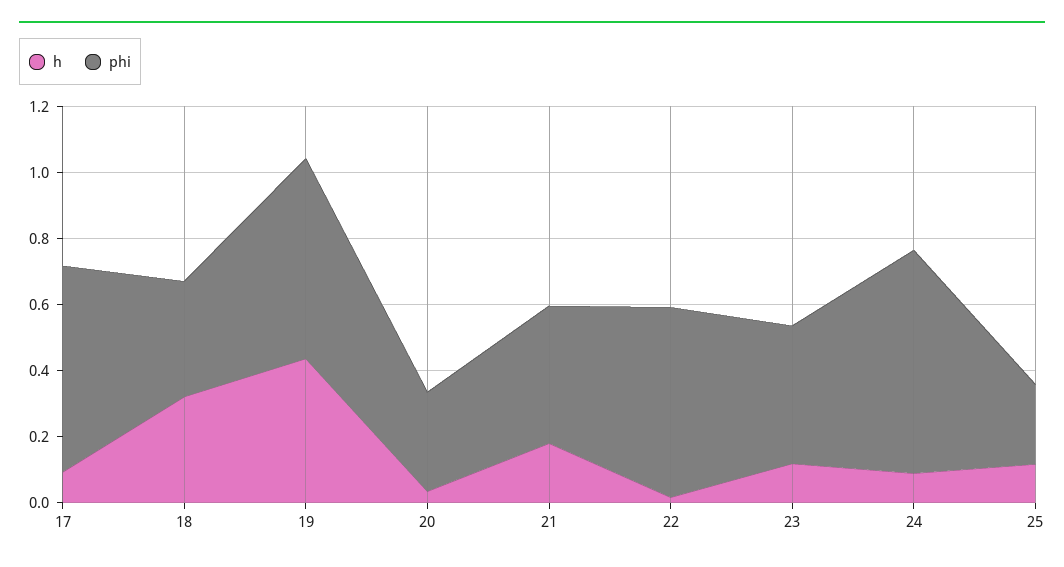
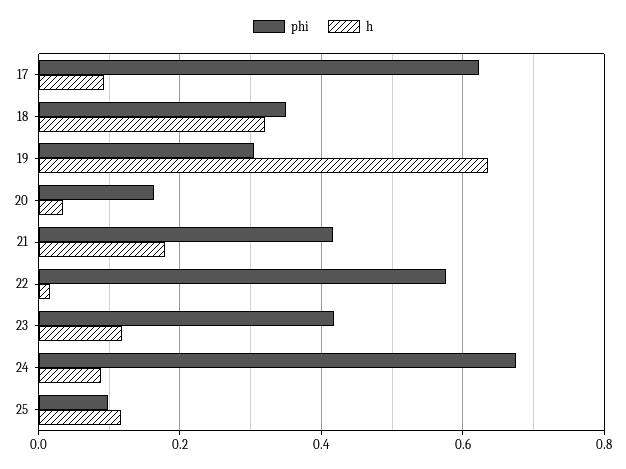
h, 19: 0.45 -> 0.64
phi, 19: 0.6 -> 0.3
phi, 20: 0.3 -> 0.16
phi, 25: 0.25 -> 0.1

